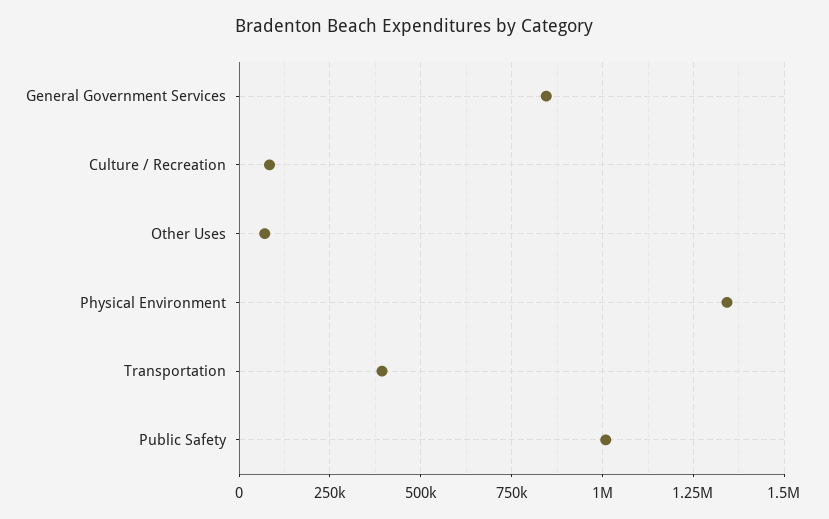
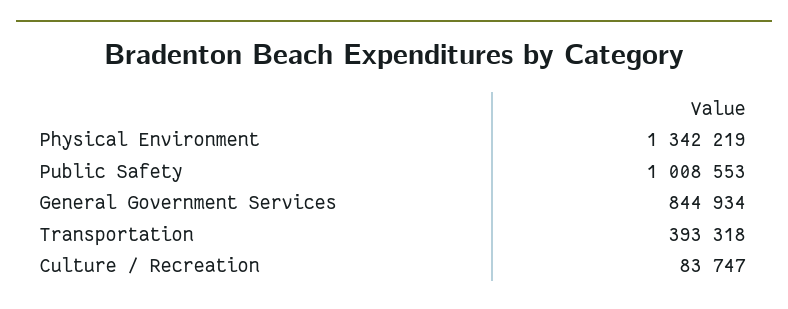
Other Uses: 75000 -> none

